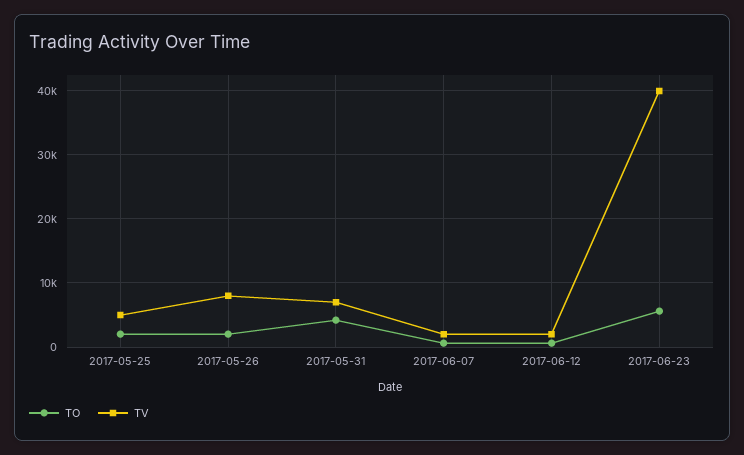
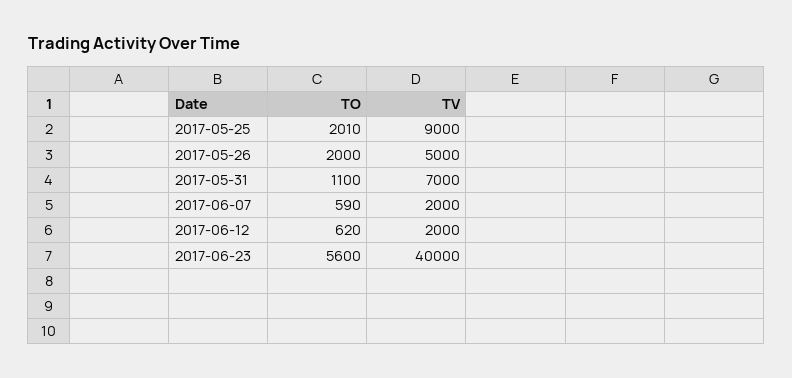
TV, 2017-05-25: 5000 -> 9000
TV, 2017-05-26: 8000 -> 5000
TO, 2017-05-31: 4000 -> 1100

